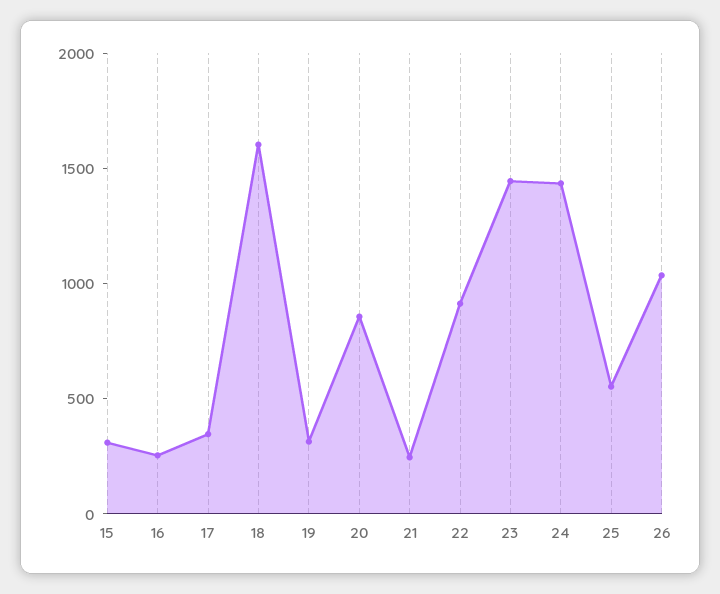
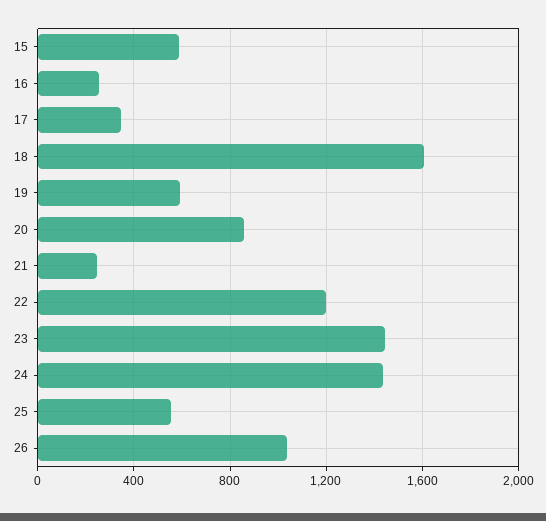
15: 300 -> 600
19: 300 -> 600
22: 900 -> 1200

